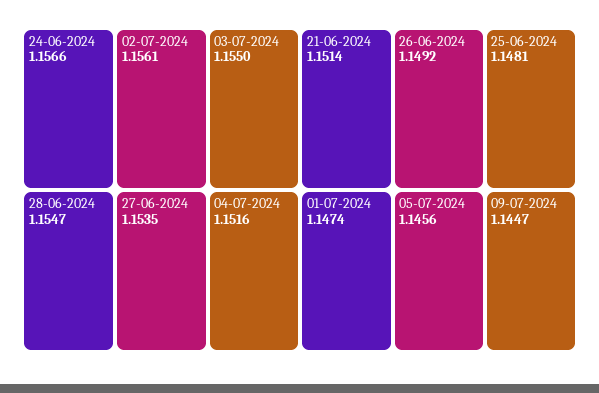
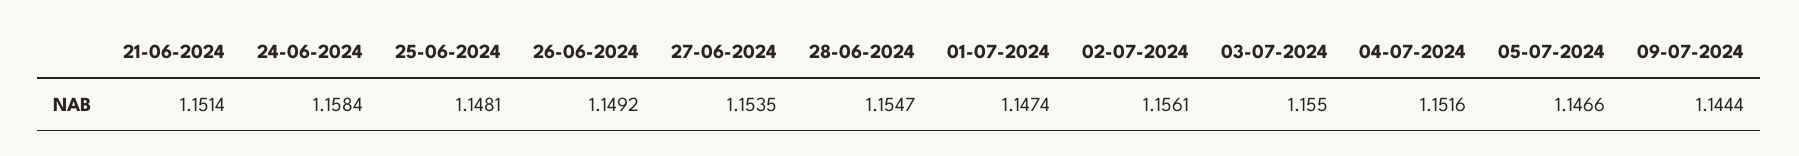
24-06-2024: 1.1566 -> 1.1584
05-07-2024: 1.1456 -> 1.1466
09-07-2024: 1.1447 -> 1.1444

